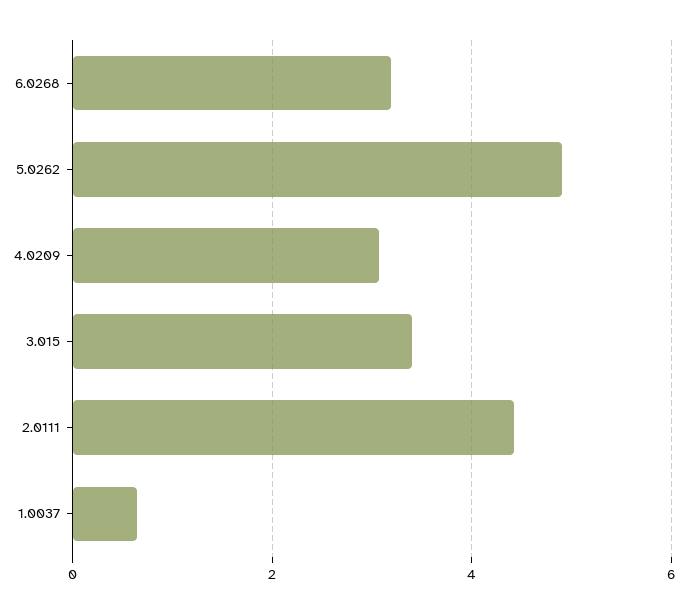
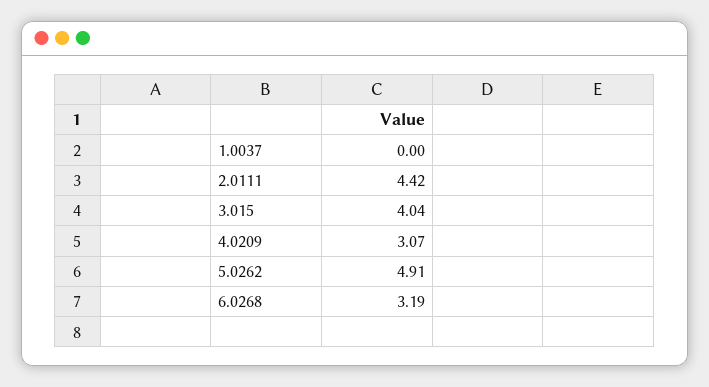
3.015: 3.4 -> 4.04
1.0037: 0.6 -> 0

